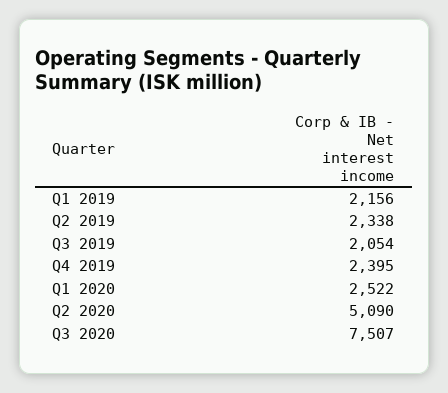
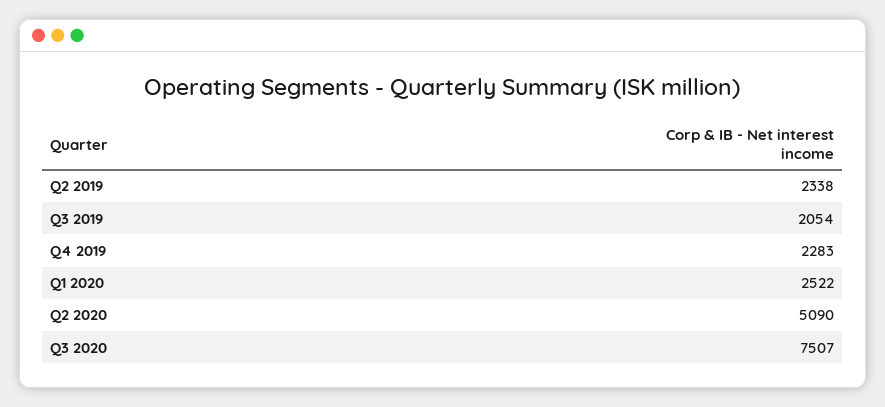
Q1 2019: 2156 -> none
Q4 2019: 2395 -> 2283

